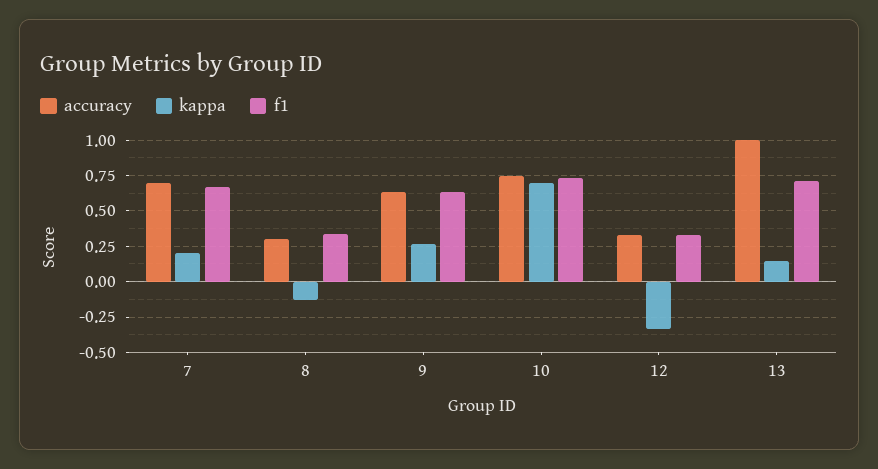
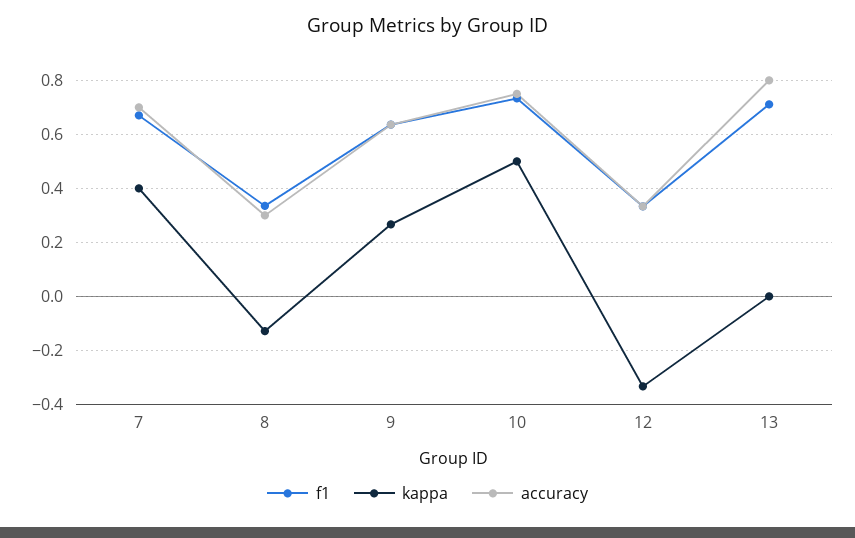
kappa, 7: 0.2 -> 0.4
kappa, 10: 0.7 -> 0.5
accuracy, 13: 1 -> 0.8
kappa, 13: 0.15 -> 0

